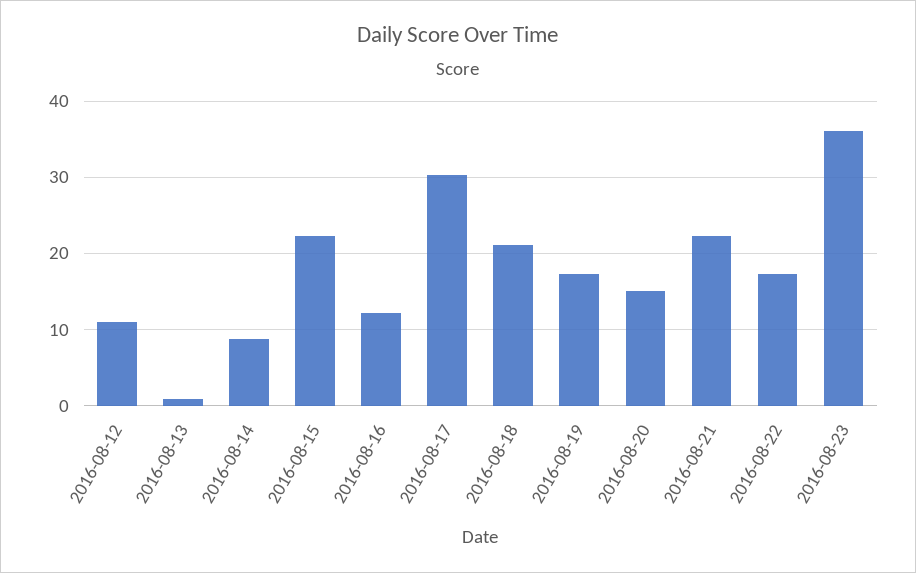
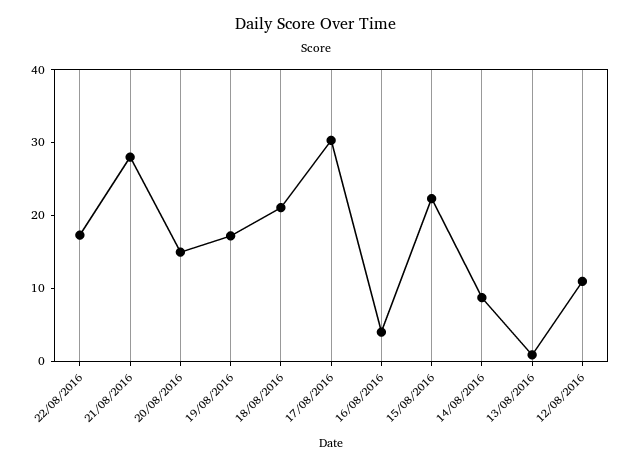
2016-08-16: 12 -> 4
2016-08-21: 22 -> 28
2016-08-23: 36 -> none

